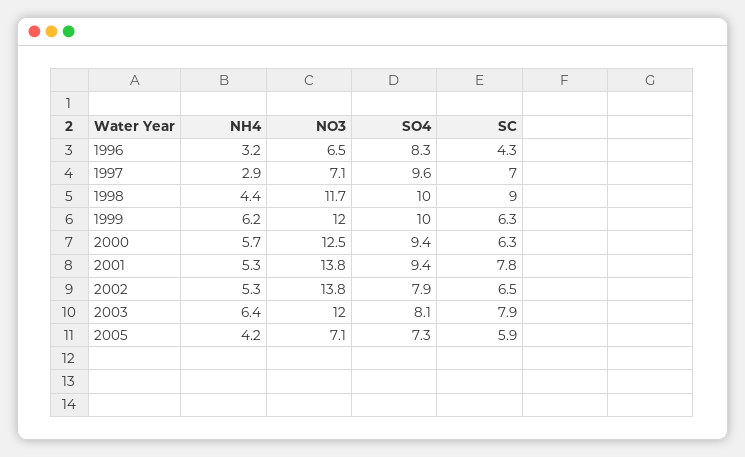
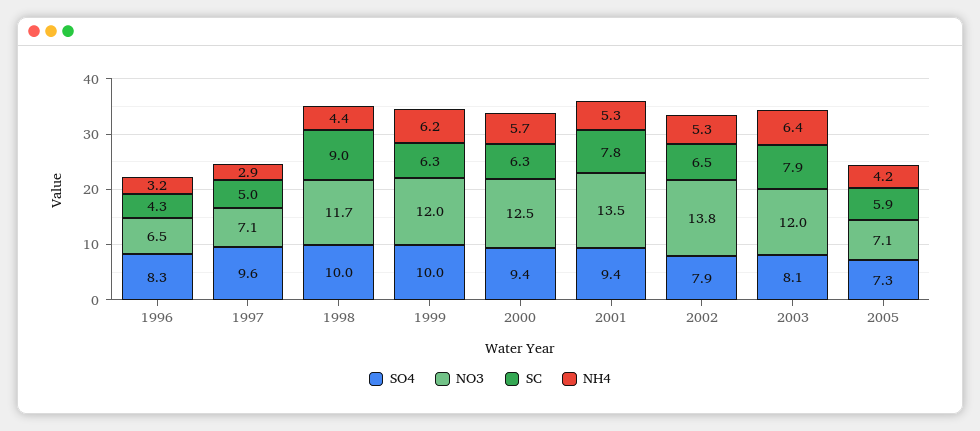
SC, 1997: 7 -> 5
NO3, 2001: 13.8 -> 13.5

